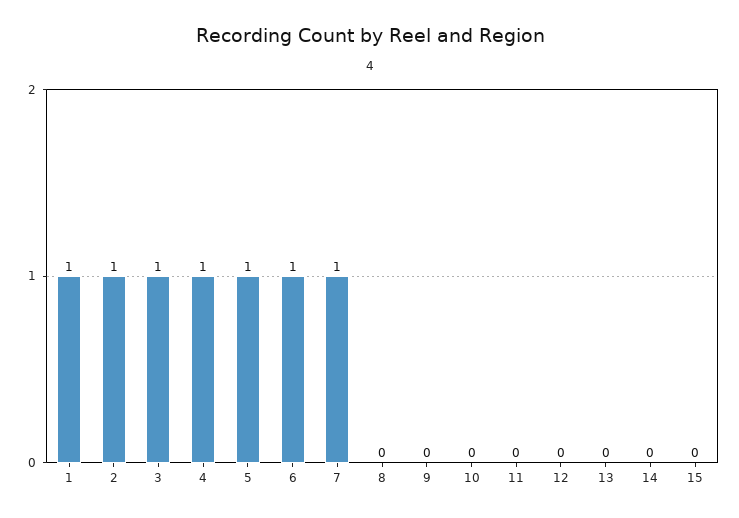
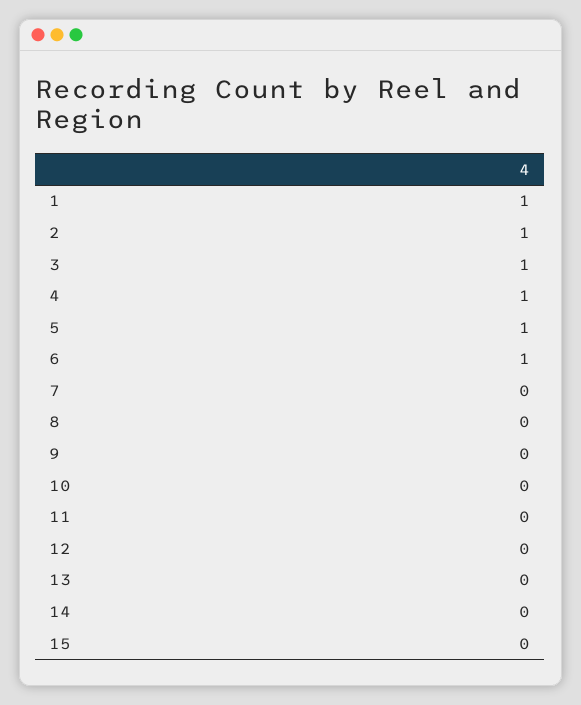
7: 1 -> 0

